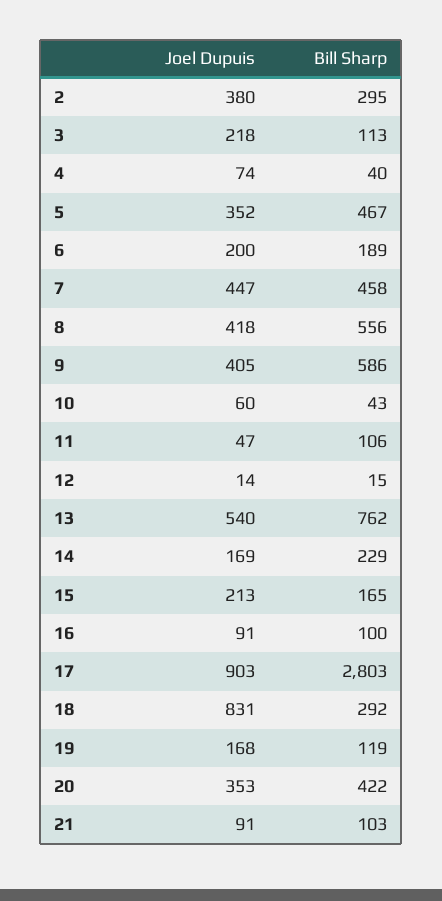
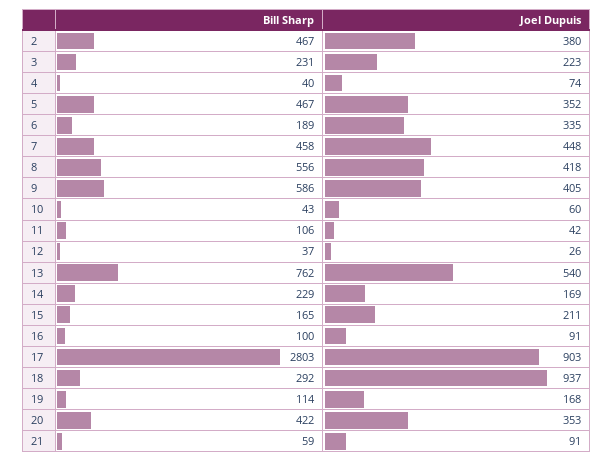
Bill Sharp, 2: 295 -> 467
Joel Dupuis, 3: 218 -> 223
Bill Sharp, 3: 113 -> 231
Joel Dupuis, 6: 200 -> 335
Joel Dupuis, 7: 447 -> 448
Joel Dupuis, 11: 47 -> 42
Joel Dupuis, 12: 14 -> 26
Bill Sharp, 12: 15 -> 37
Joel Dupuis, 15: 213 -> 211
Joel Dupuis, 18: 831 -> 937
Bill Sharp, 19: 119 -> 114
Bill Sharp, 21: 103 -> 59

